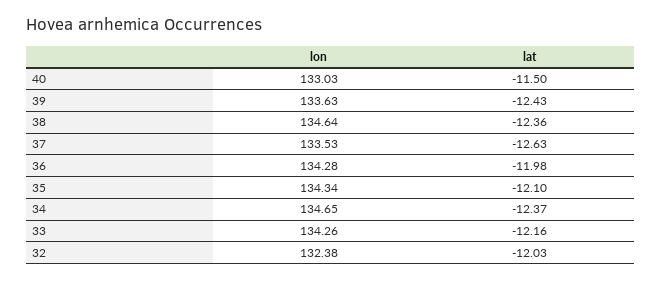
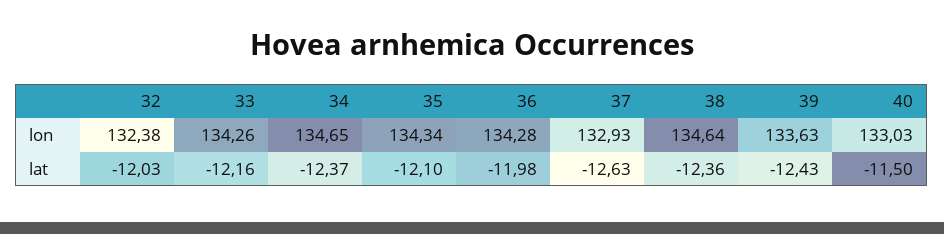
lon, 37: 133.53 -> 132.93

